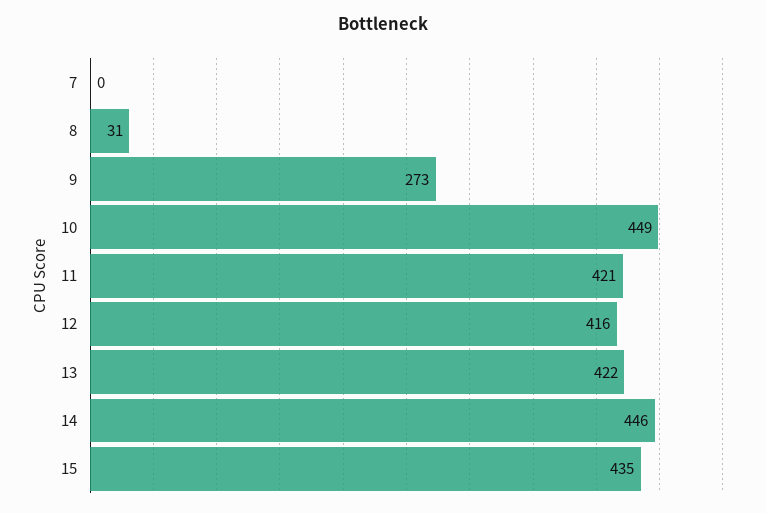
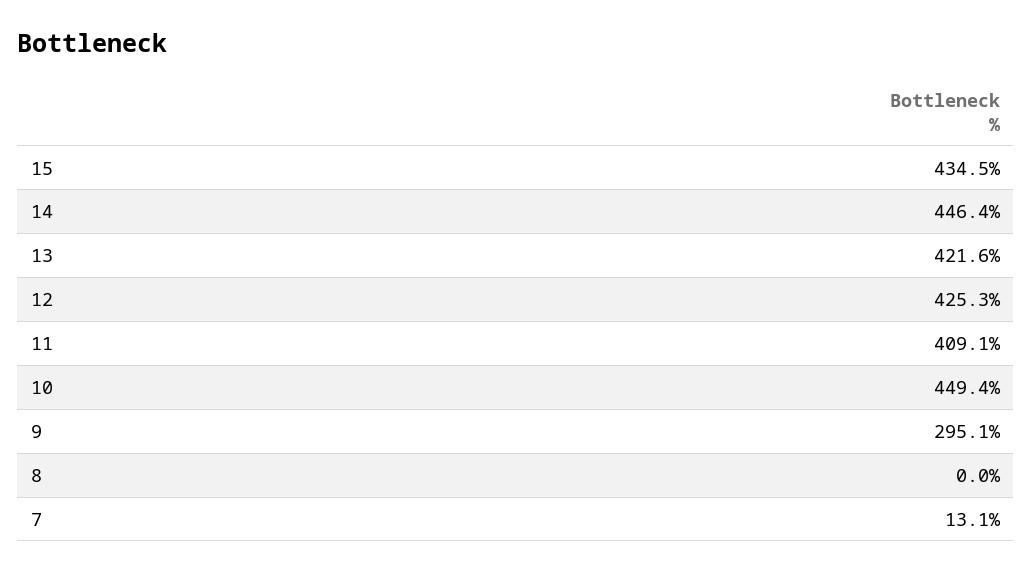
7: 0 -> 13.1
8: 31 -> 0
9: 273 -> 295.1
11: 421 -> 409.1
12: 416 -> 425.3

